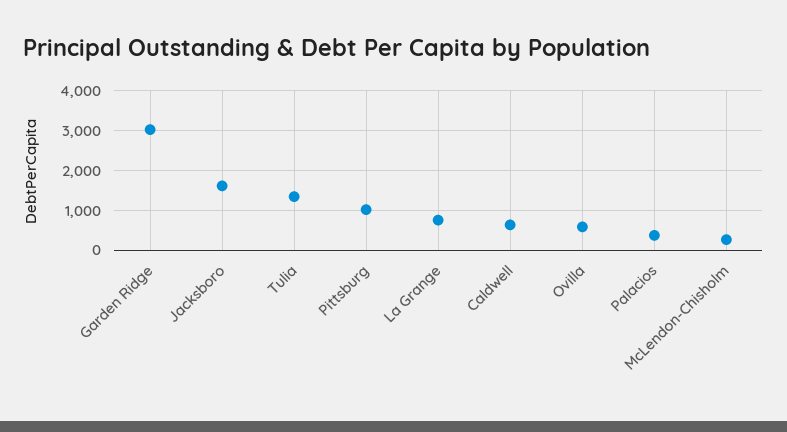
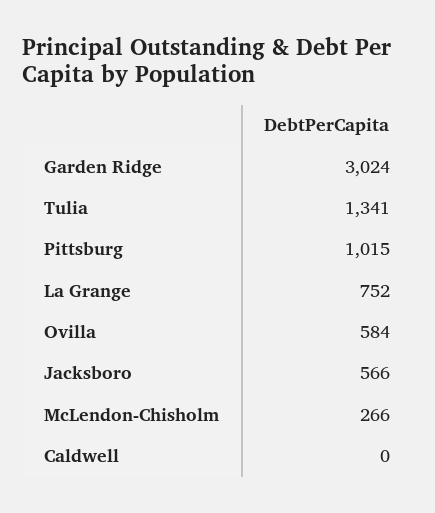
Jacksboro: 1600 -> 566
Caldwell: 600 -> 0
Palacios: 400 -> none

